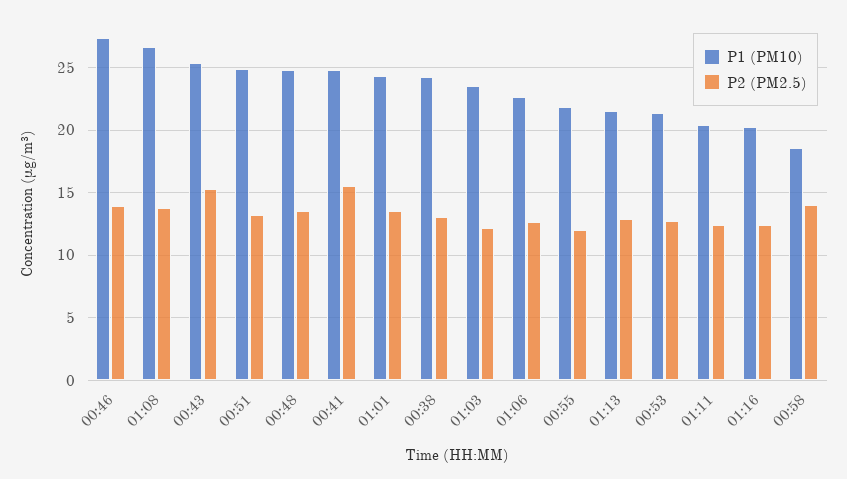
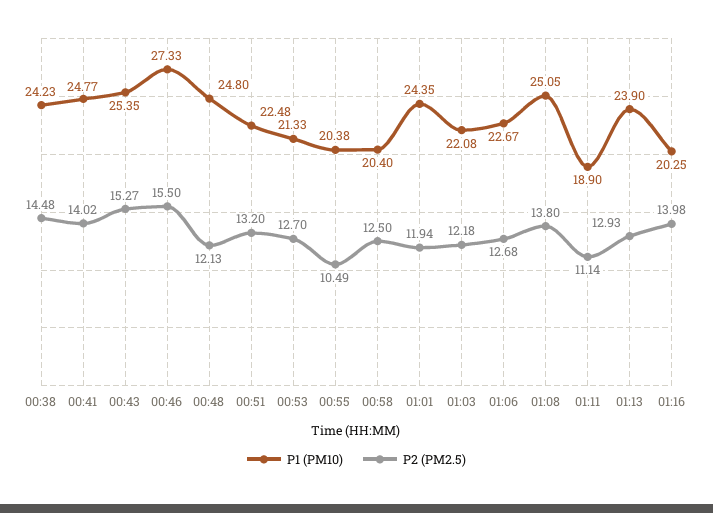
P2 (PM2.5), 00:46: 14 -> 15.5
P1 (PM10), 01:08: 26.5 -> 25.05
P1 (PM10), 00:51: 25 -> 22.48
P2 (PM2.5), 00:48: 13.5 -> 12.13
P2 (PM2.5), 00:41: 15.5 -> 14.02
P2 (PM2.5), 01:01: 13.5 -> 11.94
P2 (PM2.5), 00:38: 13 -> 14.48
P1 (PM10), 01:03: 23.5 -> 22.08
P1 (PM10), 00:55: 22 -> 20.38
P2 (PM2.5), 00:55: 12 -> 10.49
P1 (PM10), 01:13: 21.5 -> 23.9
P1 (PM10), 01:11: 20.5 -> 18.9
P2 (PM2.5), 01:11: 12.5 -> 11.14
P2 (PM2.5), 01:16: 12.5 -> 13.98
P1 (PM10), 00:58: 18.5 -> 20.4
P2 (PM2.5), 00:58: 14 -> 12.5

